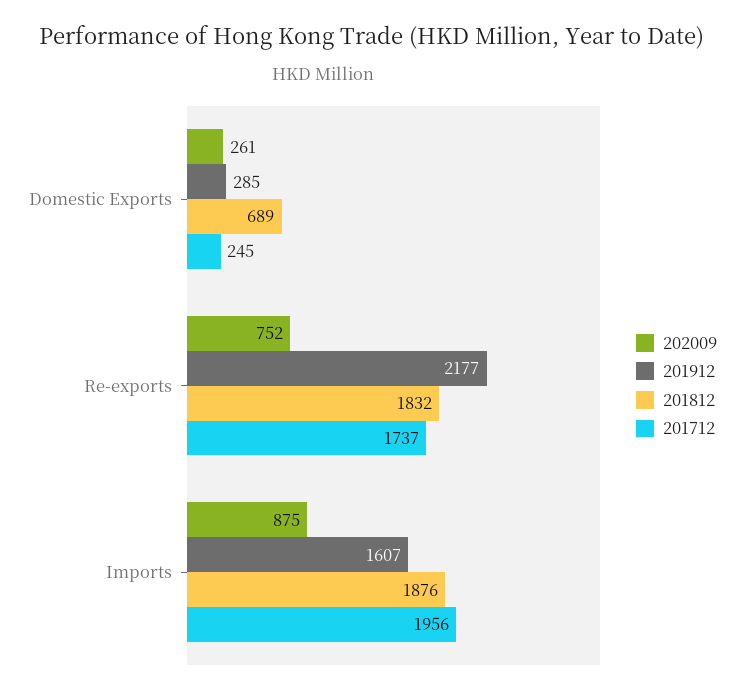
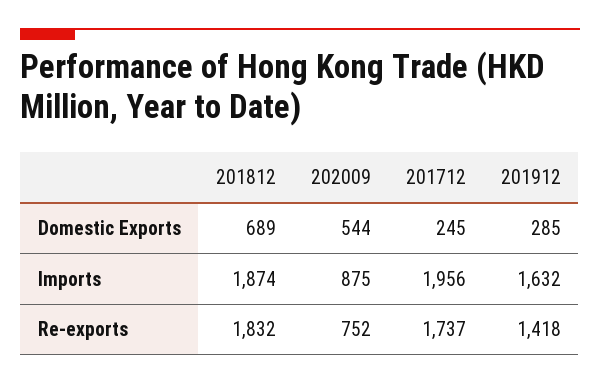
202009, Domestic Exports: 261 -> 544
201912, Re-exports: 2177 -> 1418
201912, Imports: 1607 -> 1632
201812, Imports: 1876 -> 1874

